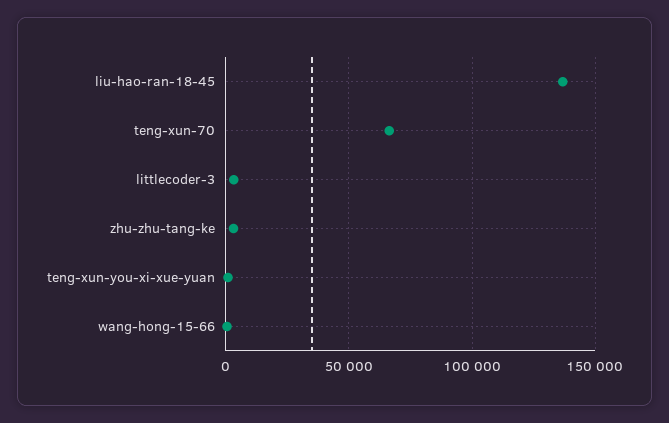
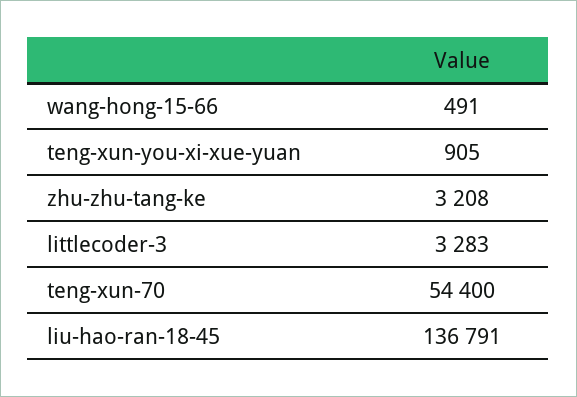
teng-xun-70: 65000 -> 54400

